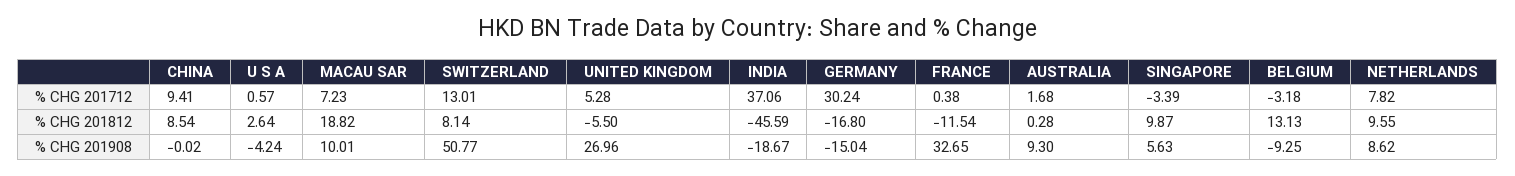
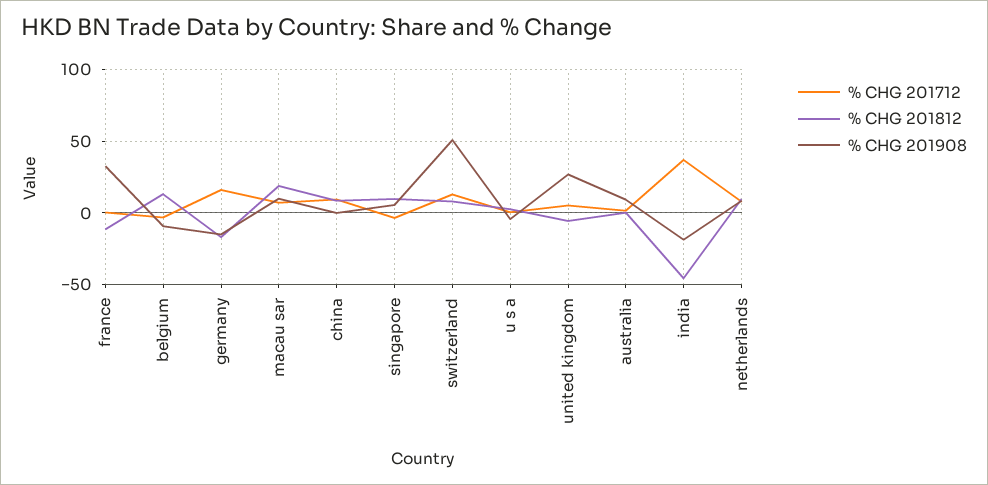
% CHG 201712, GERMANY: 30.24 -> 15

